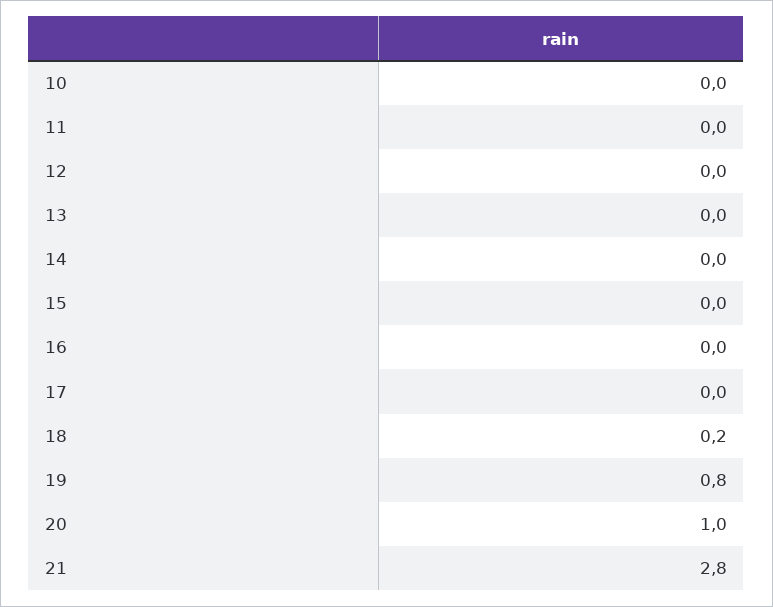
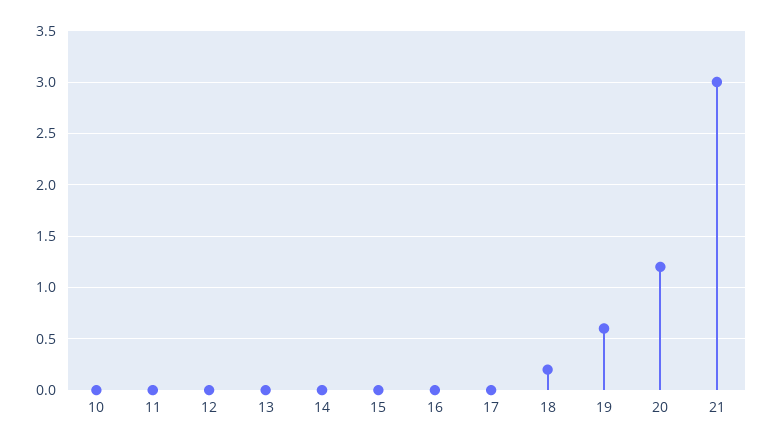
19: 0.8 -> 0.6
20: 1 -> 1.2
21: 2.8 -> 3

